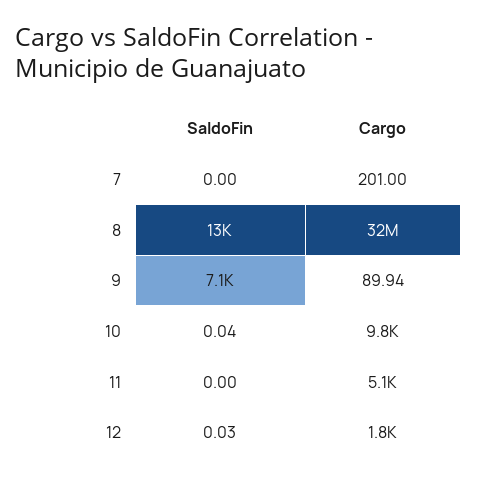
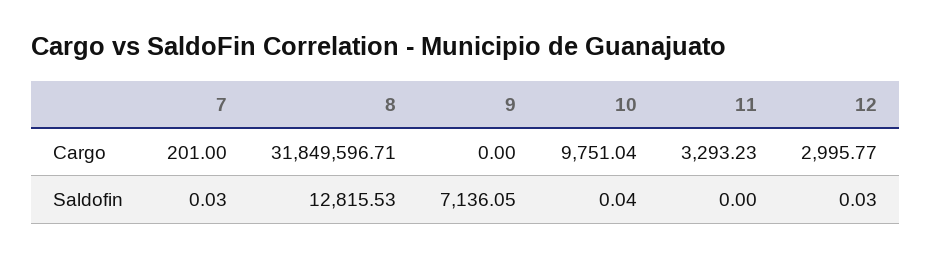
SaldoFin, 7: 0 -> 0.03
Cargo, 9: 89.94 -> 0
Cargo, 11: 5100 -> 3293.23
Cargo, 12: 1800 -> 2995.77

